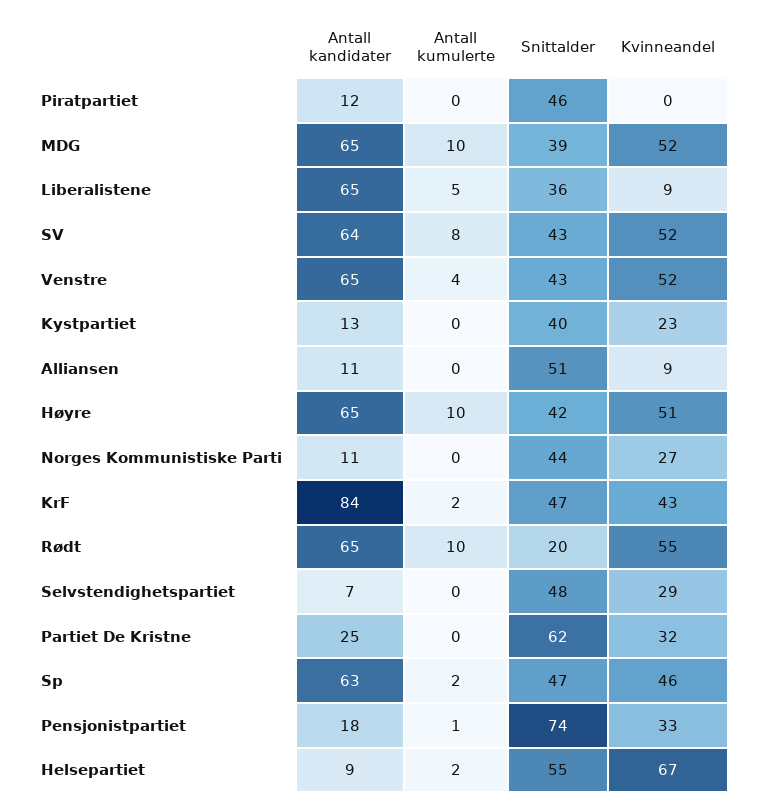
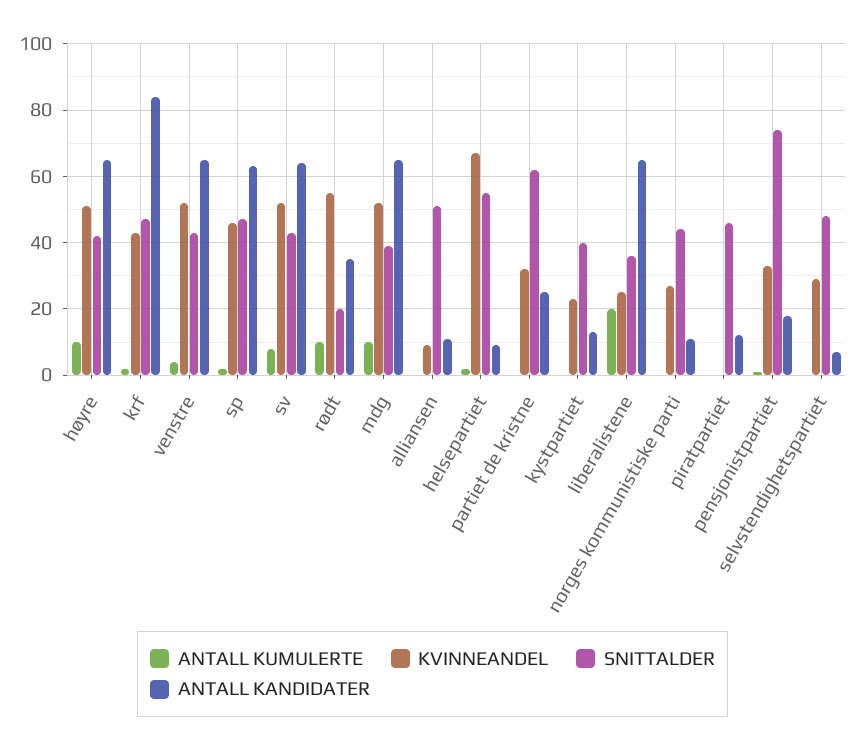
Antall kumulerte, Liberalistene: 5 -> 20
Kvinneandel, Liberalistene: 9 -> 25
Antall kandidater, Rødt: 65 -> 35

